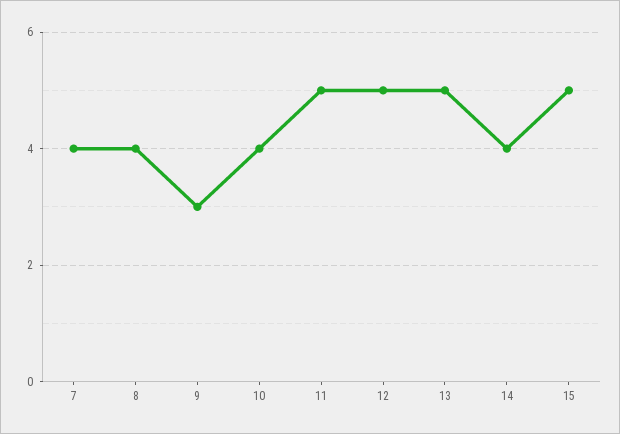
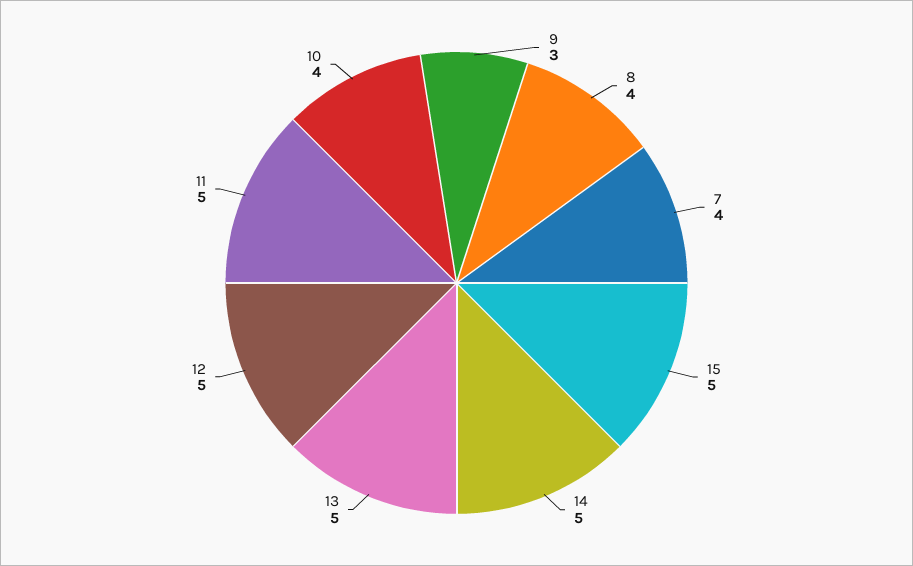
14: 4 -> 5

